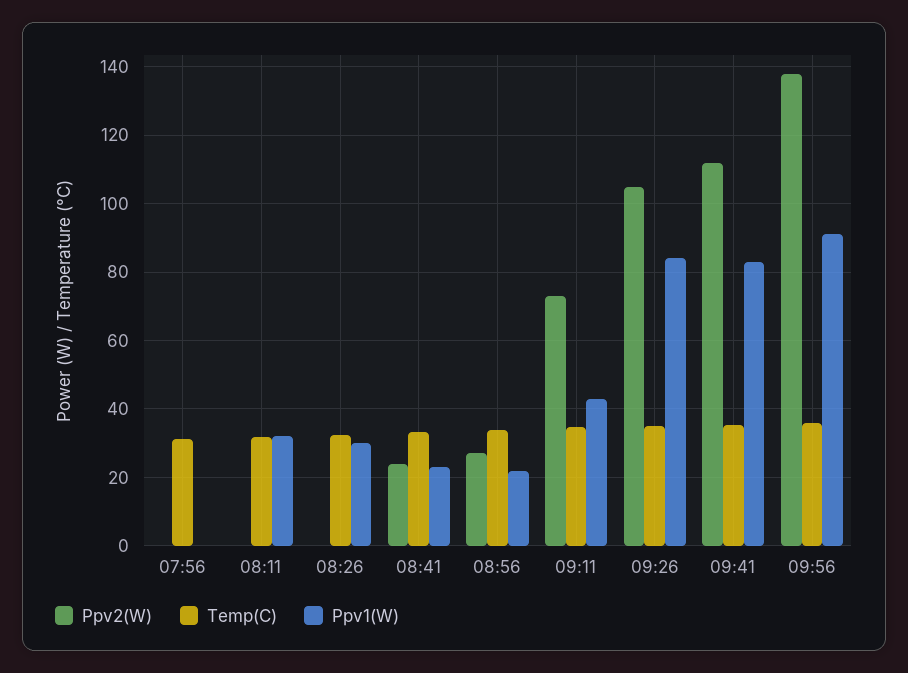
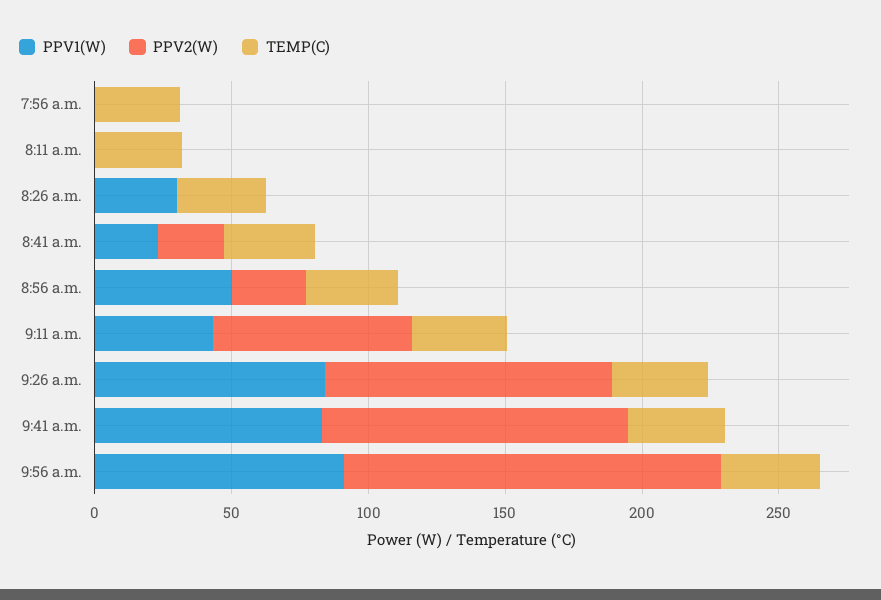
Ppv1(W), 08:11: 32 -> 0
Ppv1(W), 08:56: 22 -> 50

